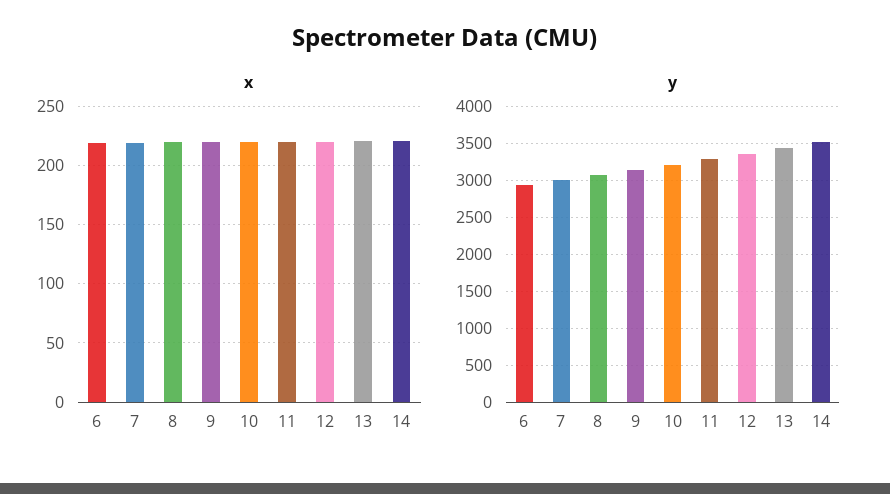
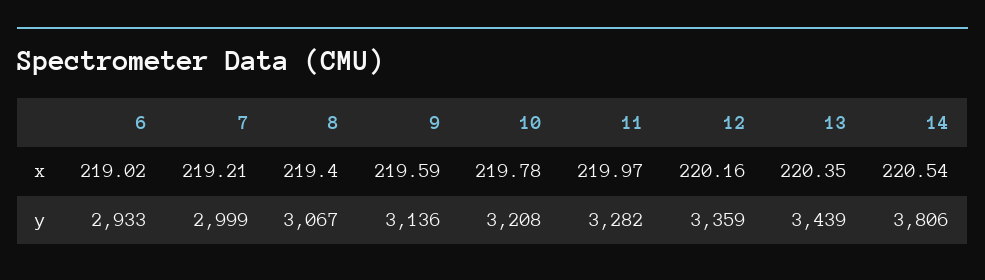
y, 14: 3500 -> 3806

